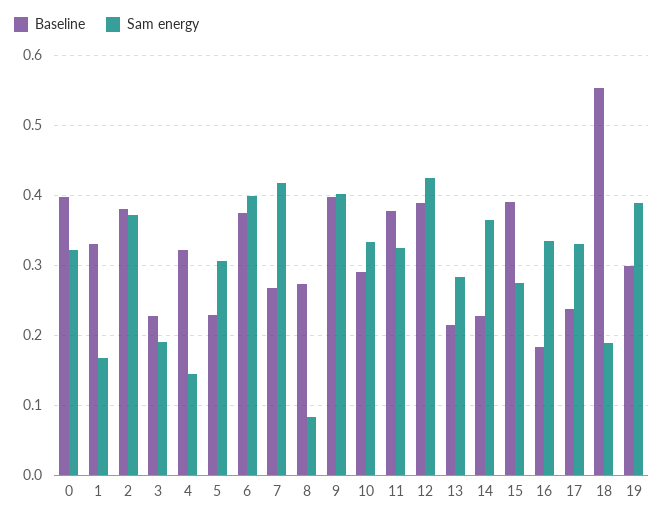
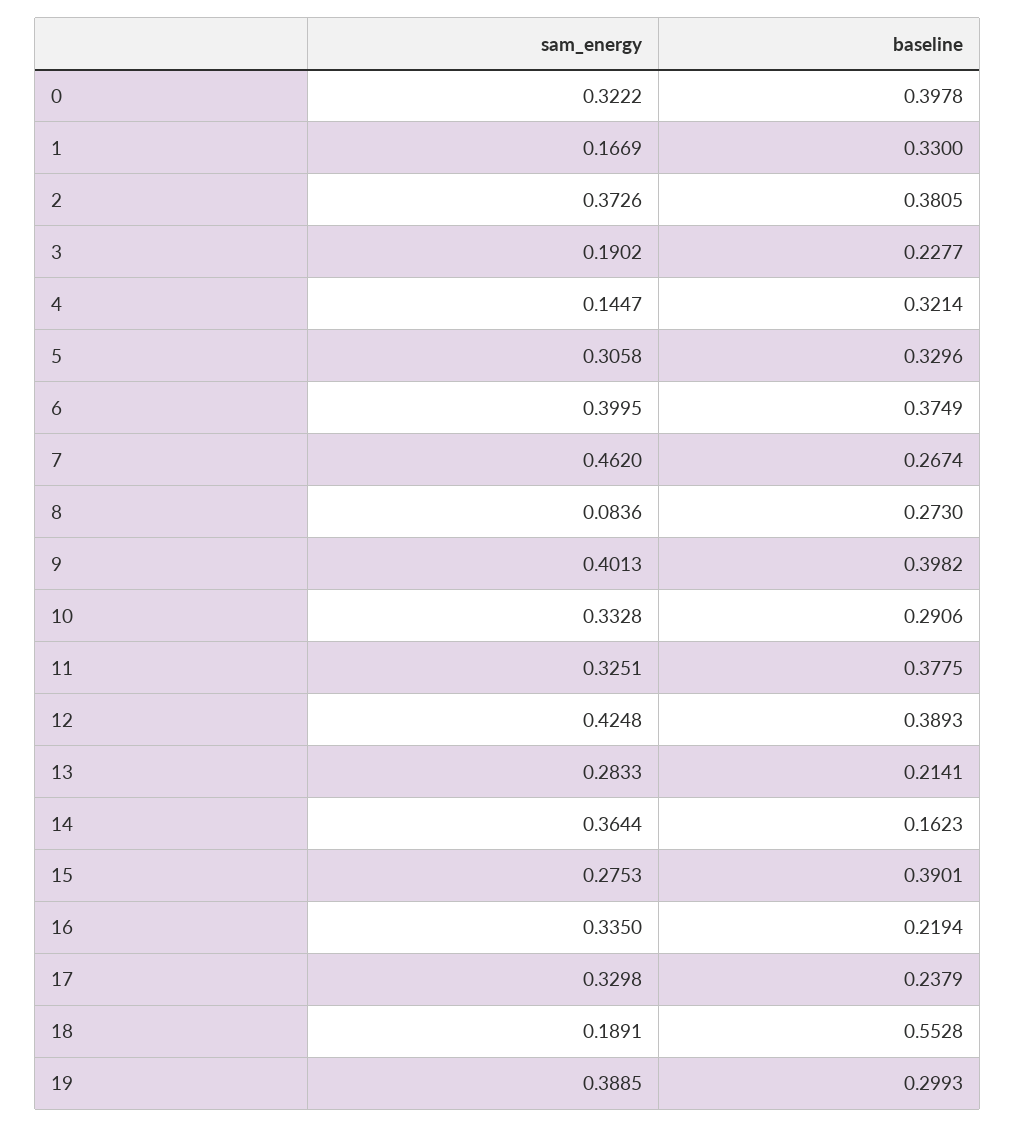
Baseline, 5: 0.23 -> 0.3296
Sam energy, 7: 0.42 -> 0.462
Baseline, 14: 0.23 -> 0.1623
Baseline, 16: 0.18 -> 0.2194

